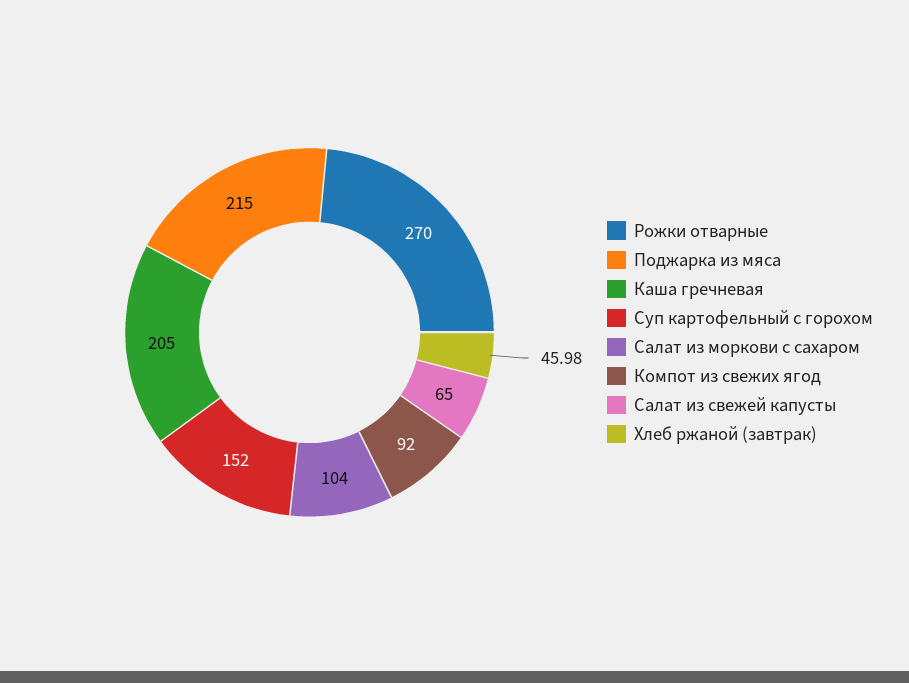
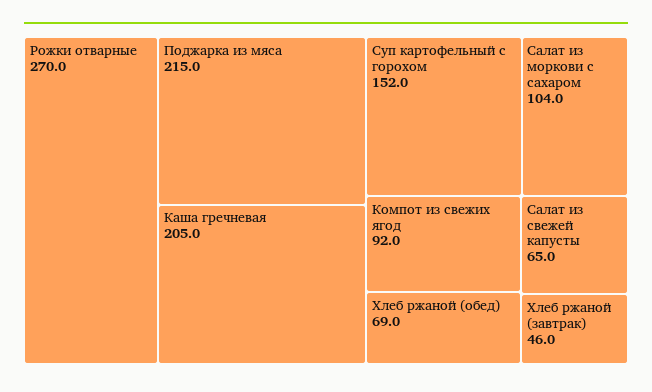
Хлеб ржаной (обед): none -> 69

